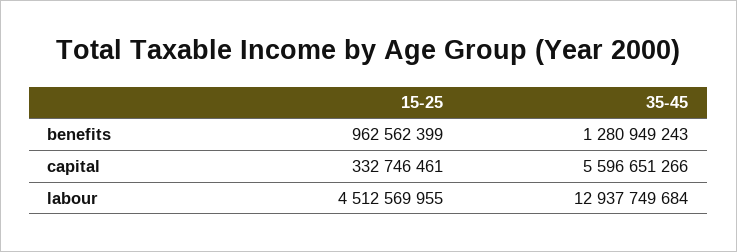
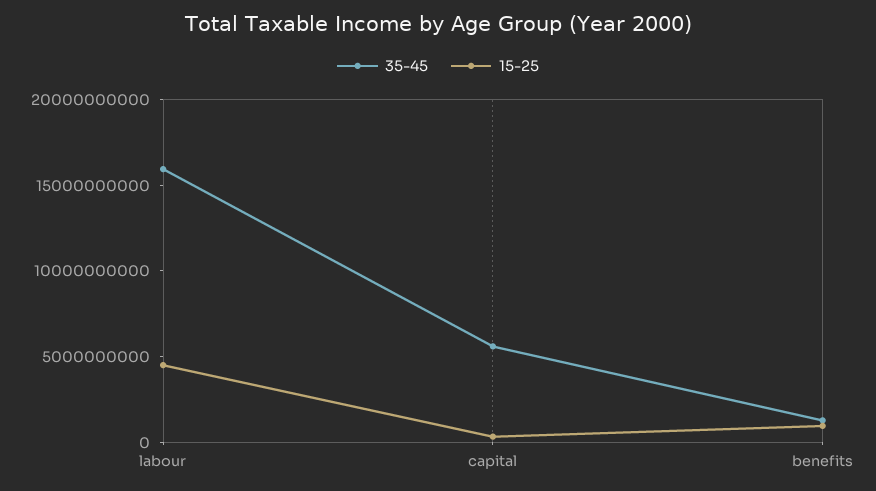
35-45, labour: 12937749684 -> 16000000000

